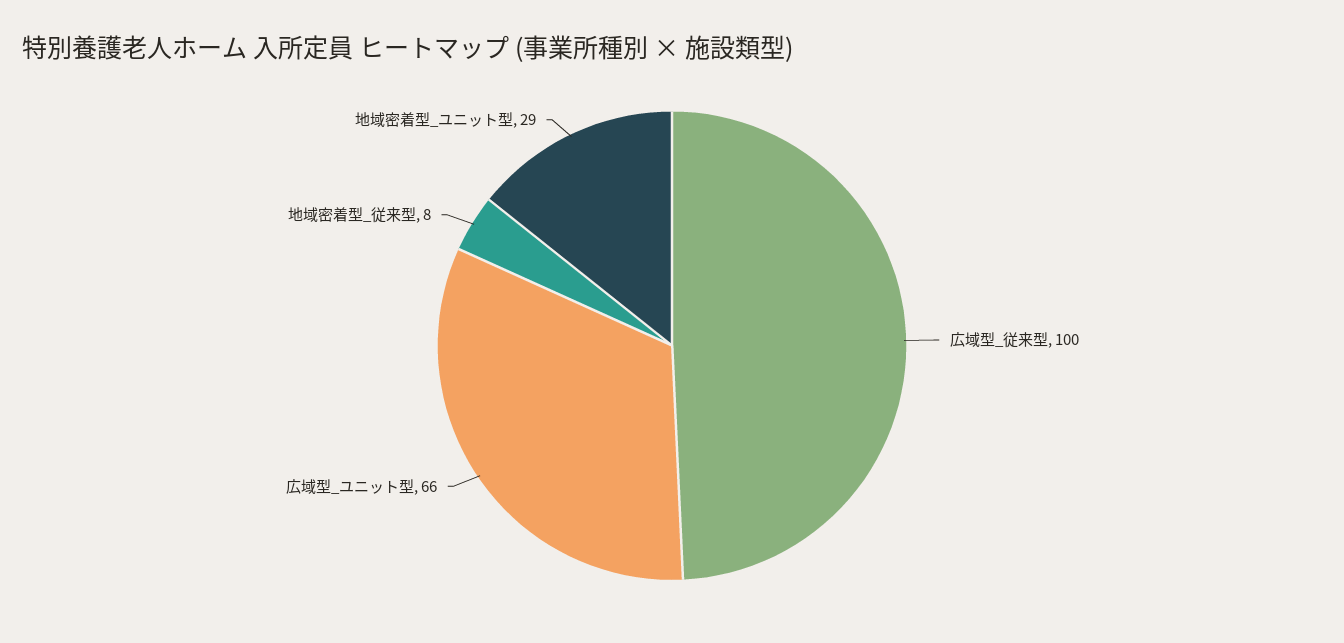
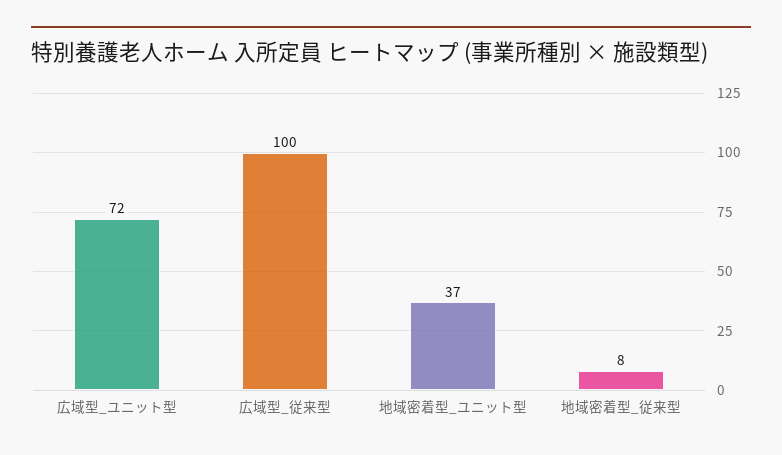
広域型_ユニット型: 66 -> 72
地域密着型_ユニット型: 29 -> 37

